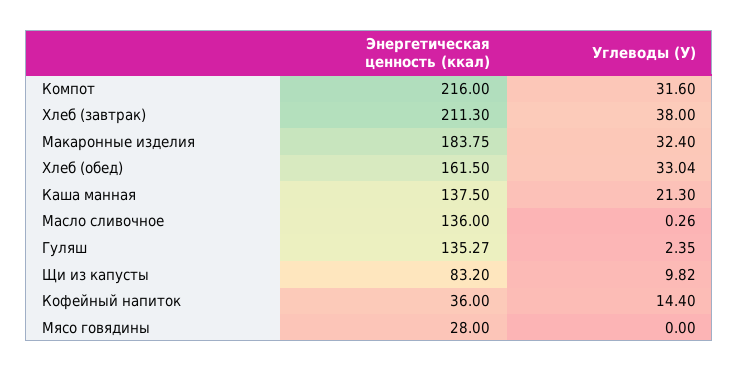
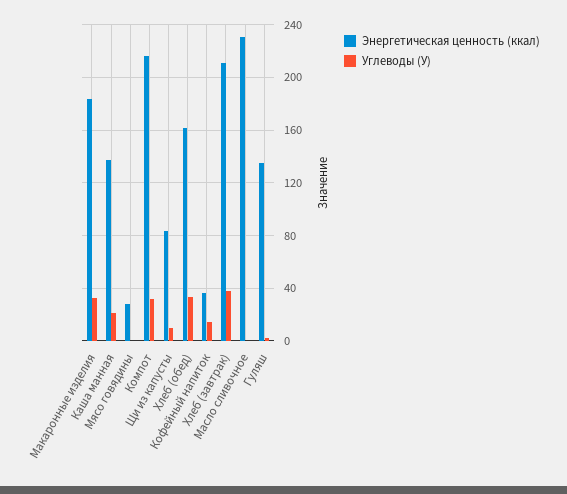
Энергетическая ценность (ккал), Масло сливочное: 136 -> 230

